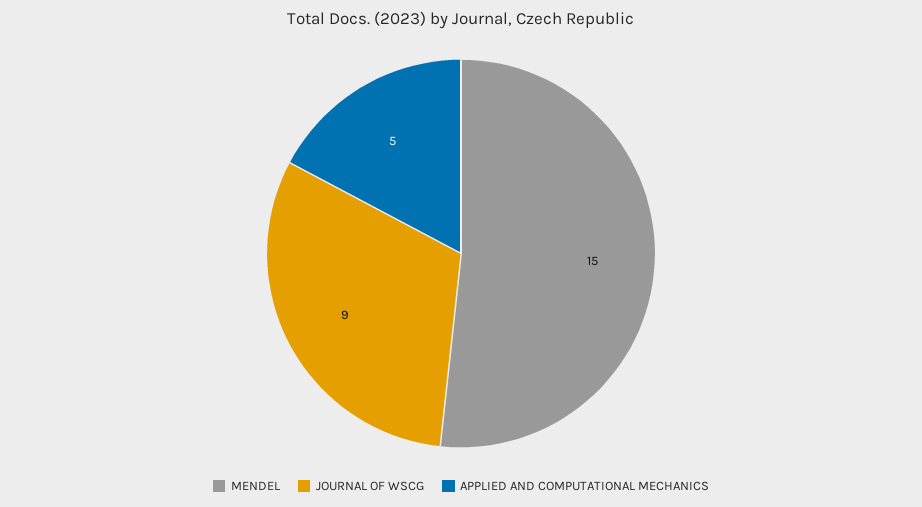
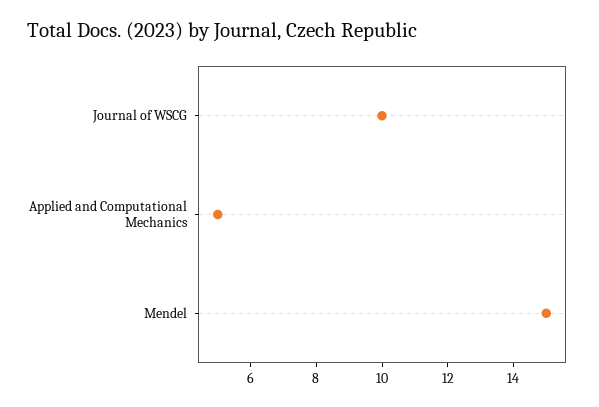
JOURNAL OF WSCG: 9 -> 10

